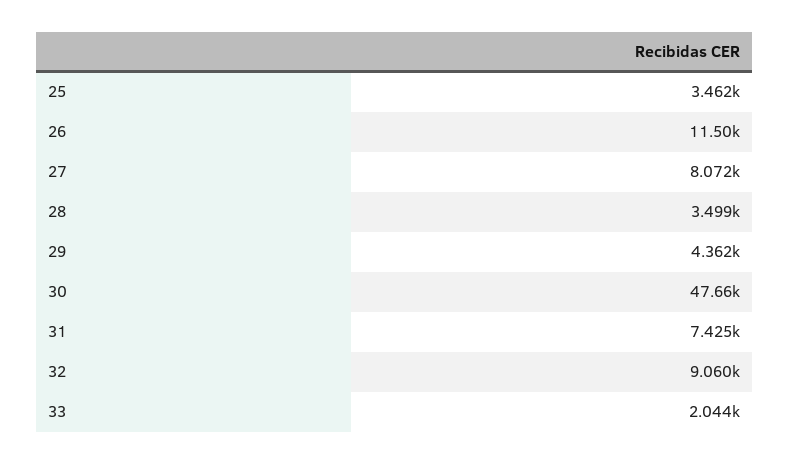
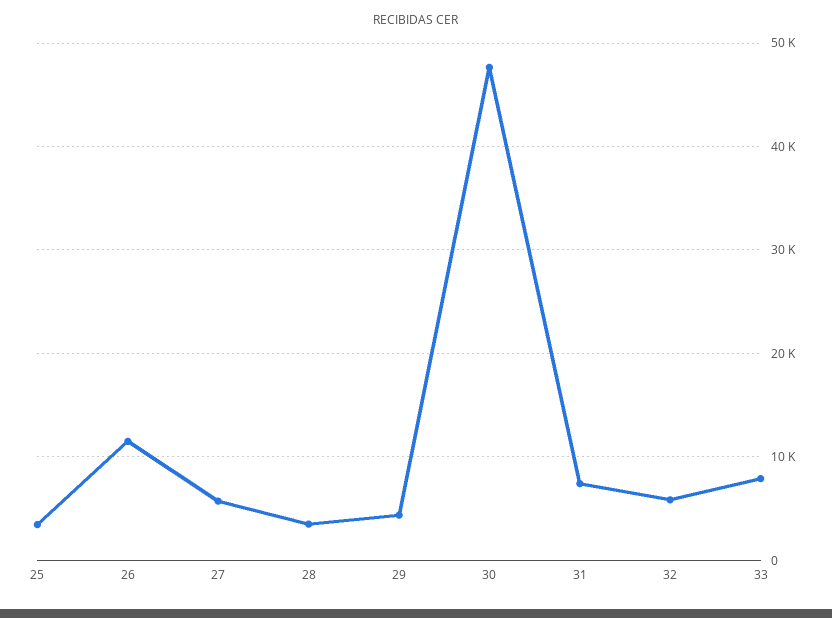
27: 8072 -> 6000
32: 9060 -> 6000
33: 2044 -> 8000

